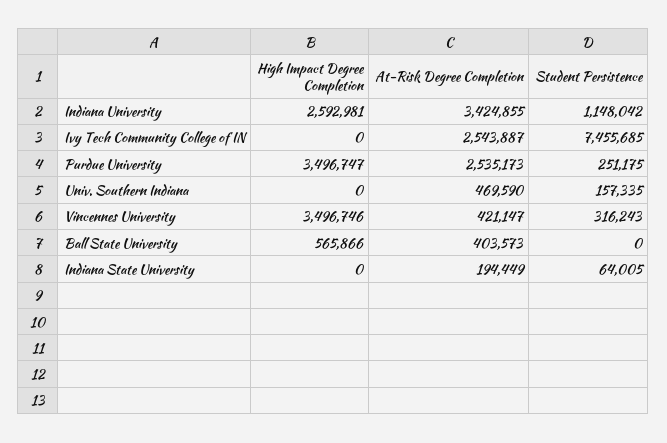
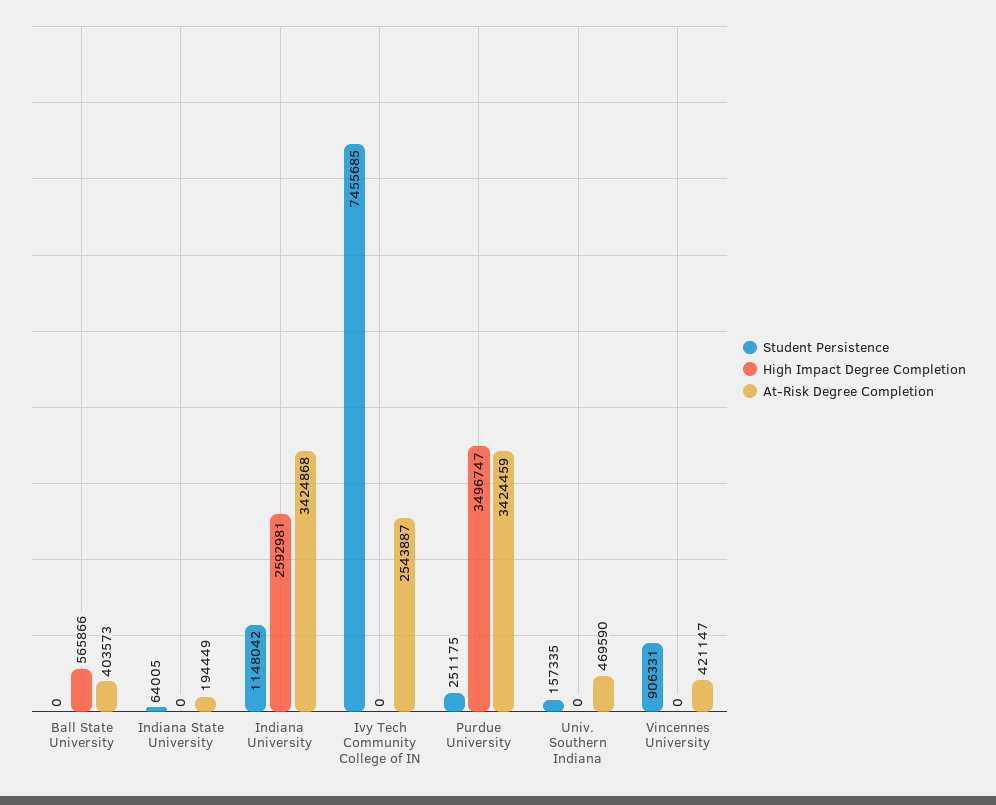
At-Risk Degree Completion, Indiana University: 3424855 -> 3424868
At-Risk Degree Completion, Purdue University: 2535173 -> 3424459
High Impact Degree Completion, Vincennes University: 3496746 -> 0
Student Persistence, Vincennes University: 316243 -> 906331

